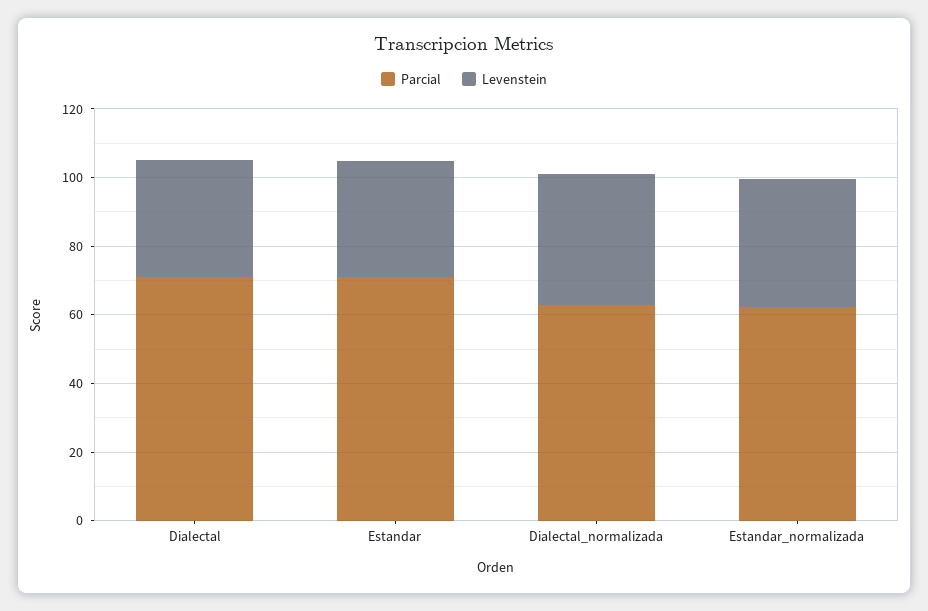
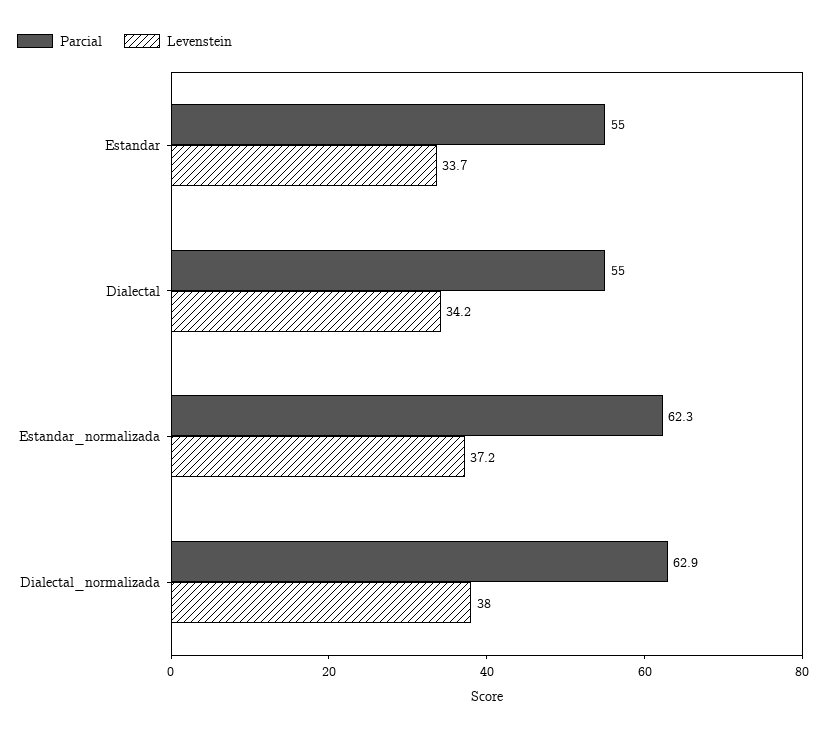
Parcial, Dialectal: 70 -> 55
Parcial, Estandar: 70 -> 55

